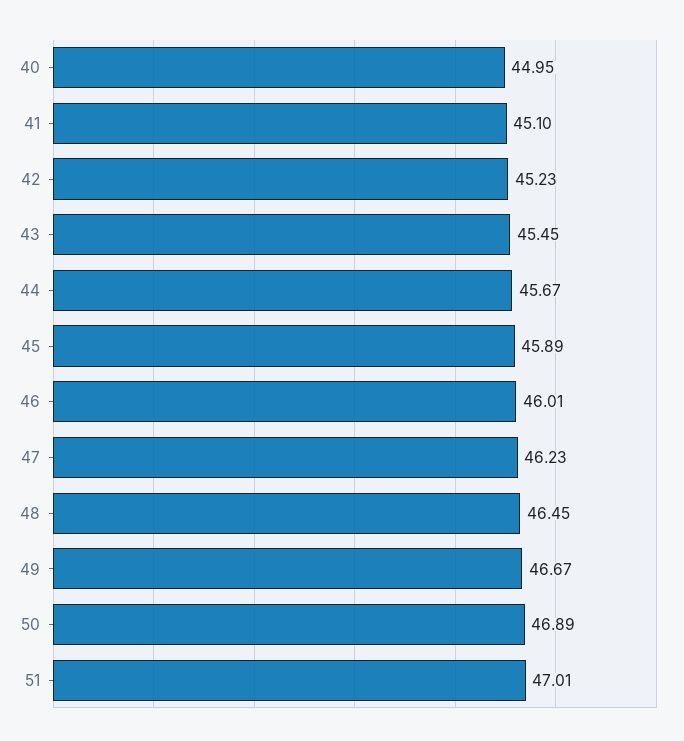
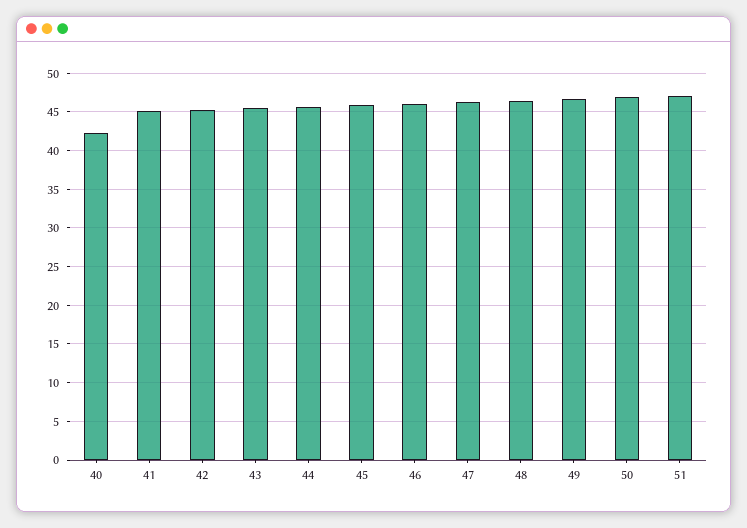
40: 44.95 -> 42

